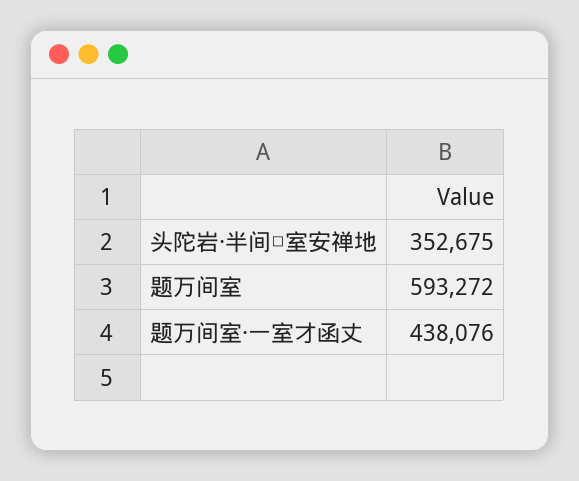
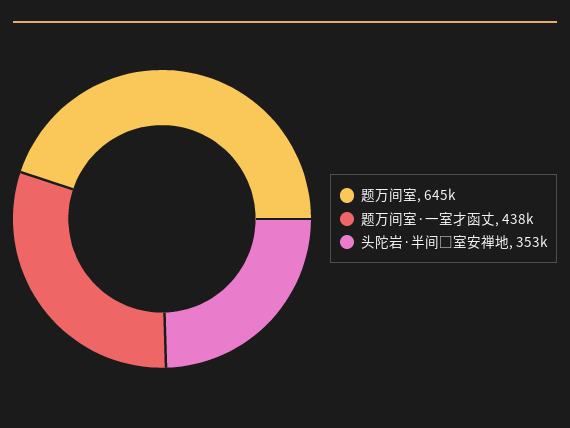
题万间室: 593272 -> 645000

